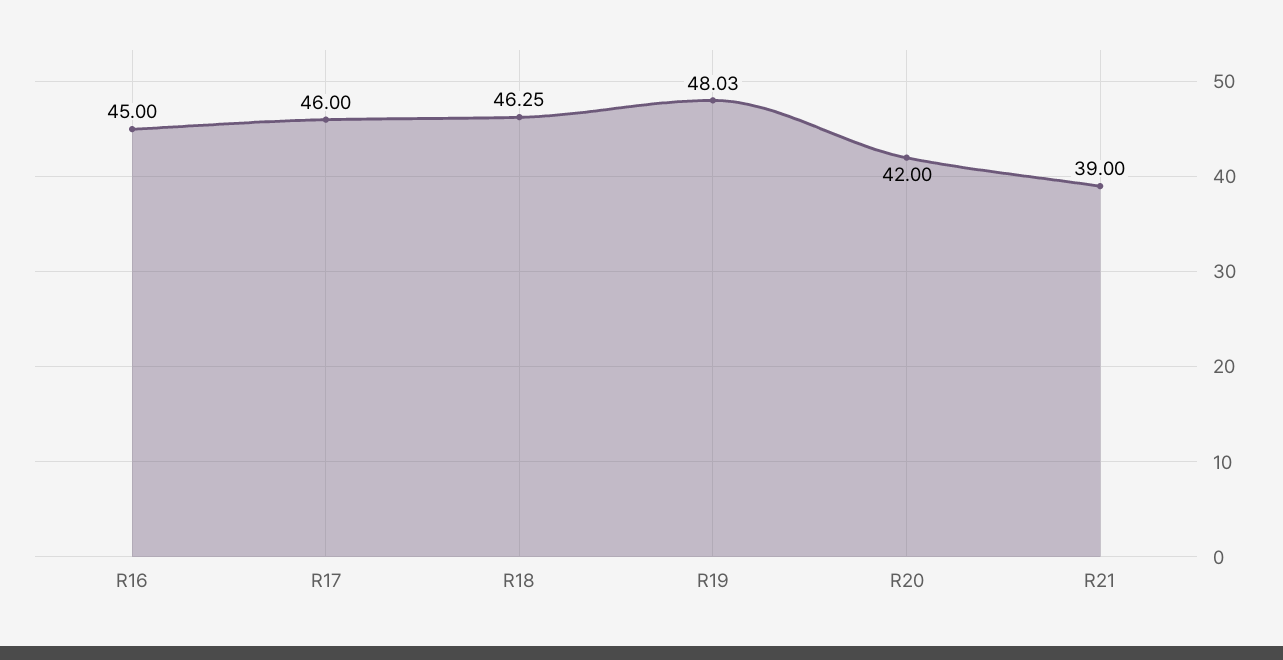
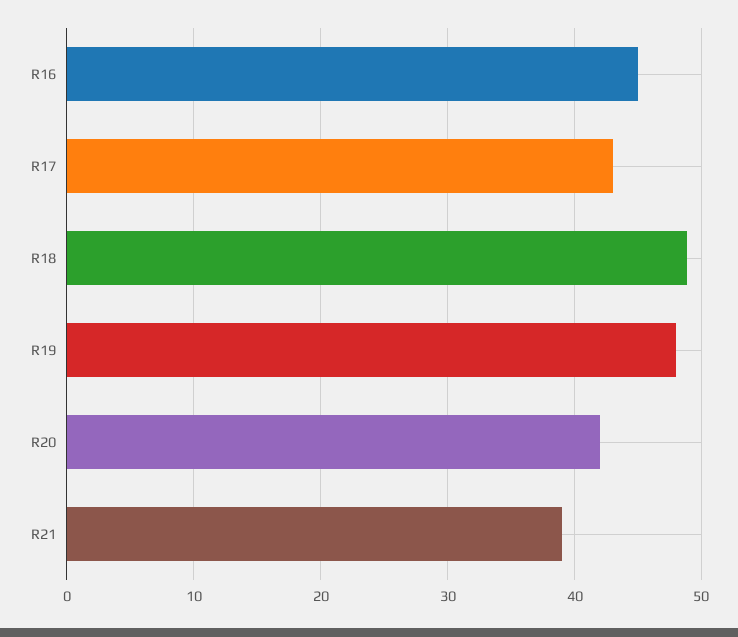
R17: 46 -> 43
R18: 46.25 -> 49

